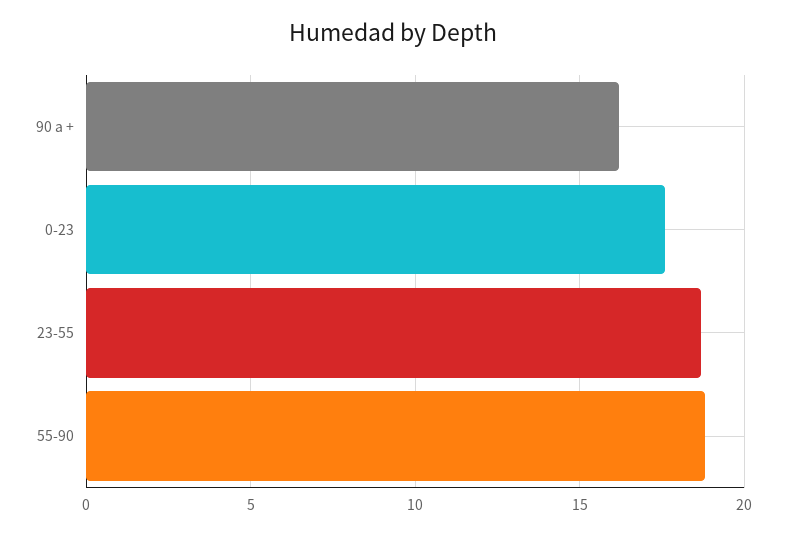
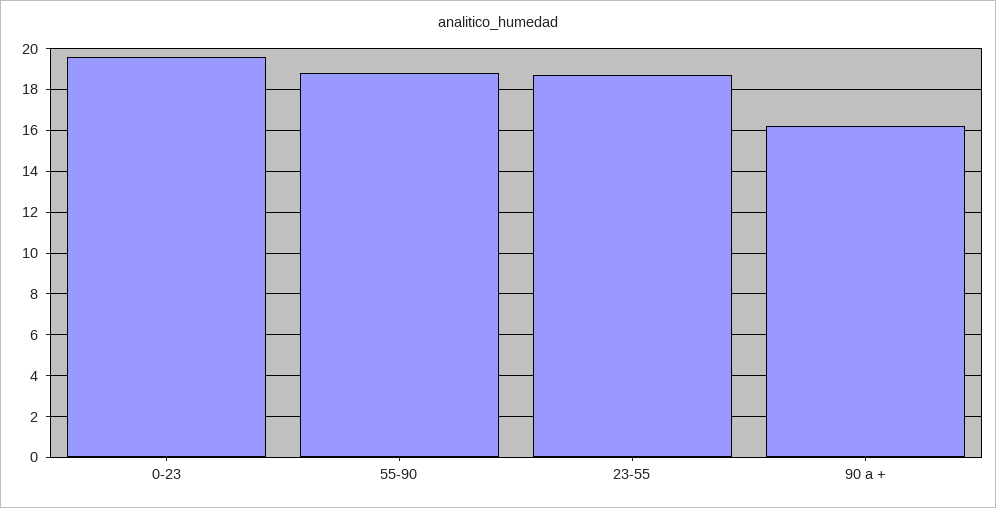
0-23: 17.5 -> 19.5

